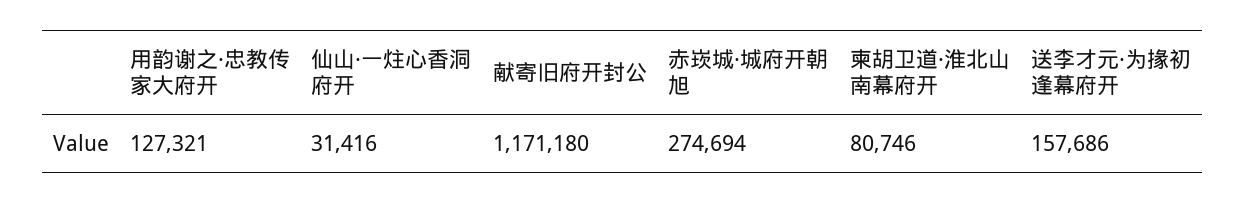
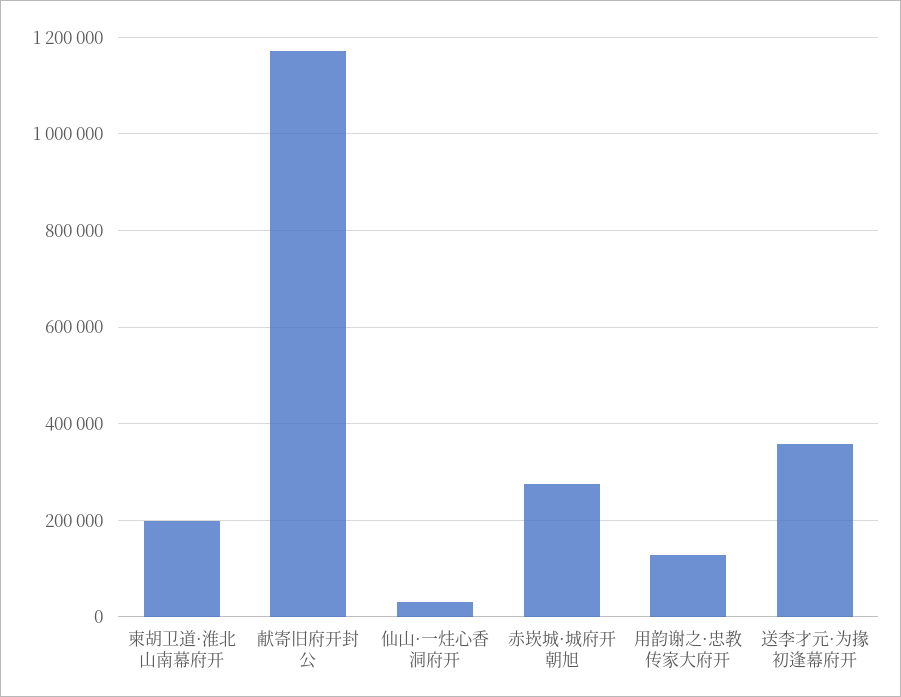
柬胡卫道·淮北山南幕府开: 80746 -> 200000
送李才元·为掾初逢幕府开: 157686 -> 360000

